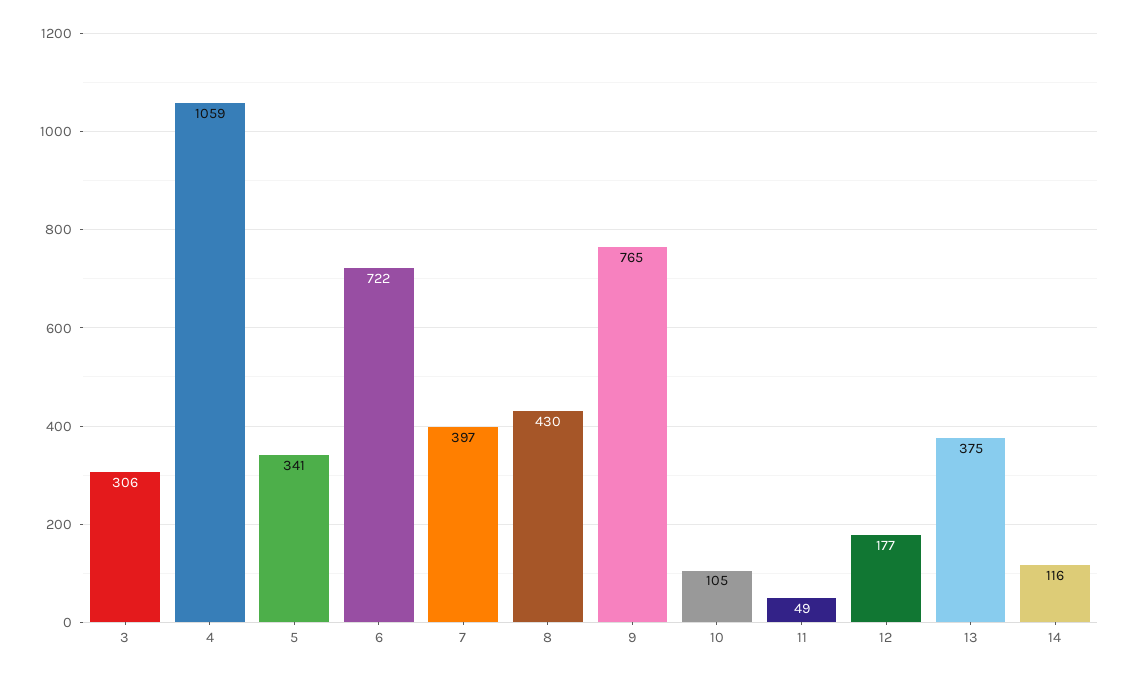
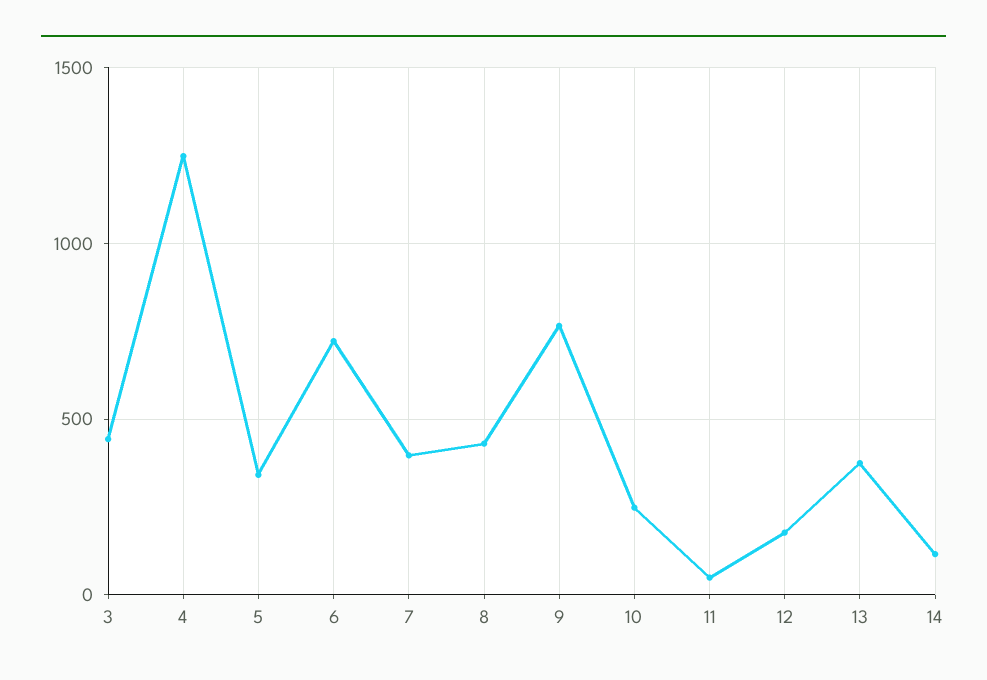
3: 306 -> 450
4: 1059 -> 1250
10: 105 -> 250

